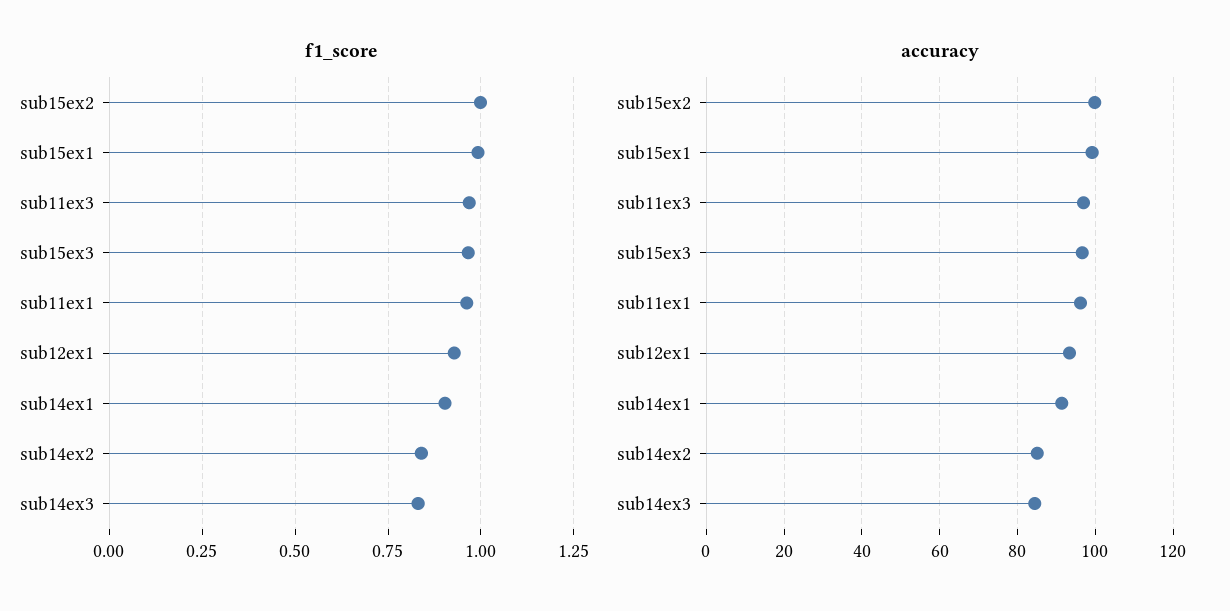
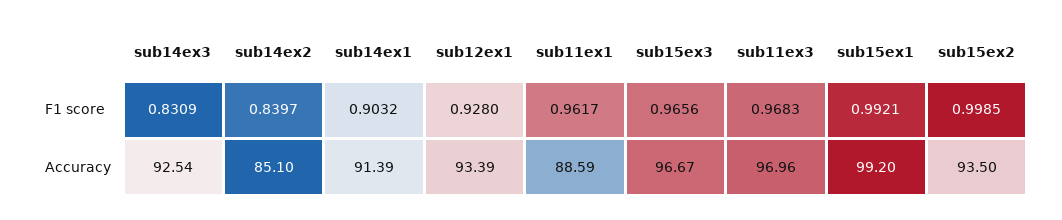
accuracy, sub15ex2: 100 -> 93.5
accuracy, sub11ex1: 96 -> 88.59
accuracy, sub14ex3: 84 -> 92.54

